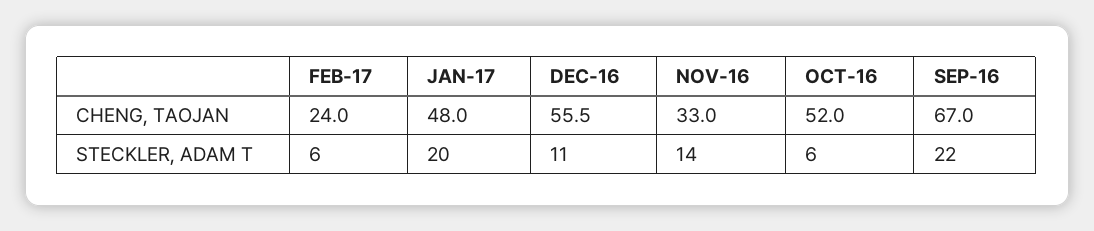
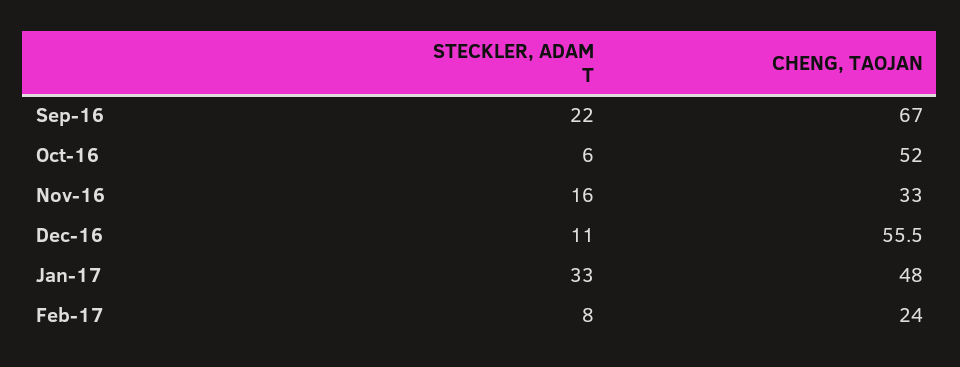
FEB-17, STECKLER, ADAM T: 6 -> 8
JAN-17, STECKLER, ADAM T: 20 -> 33
NOV-16, STECKLER, ADAM T: 14 -> 16

